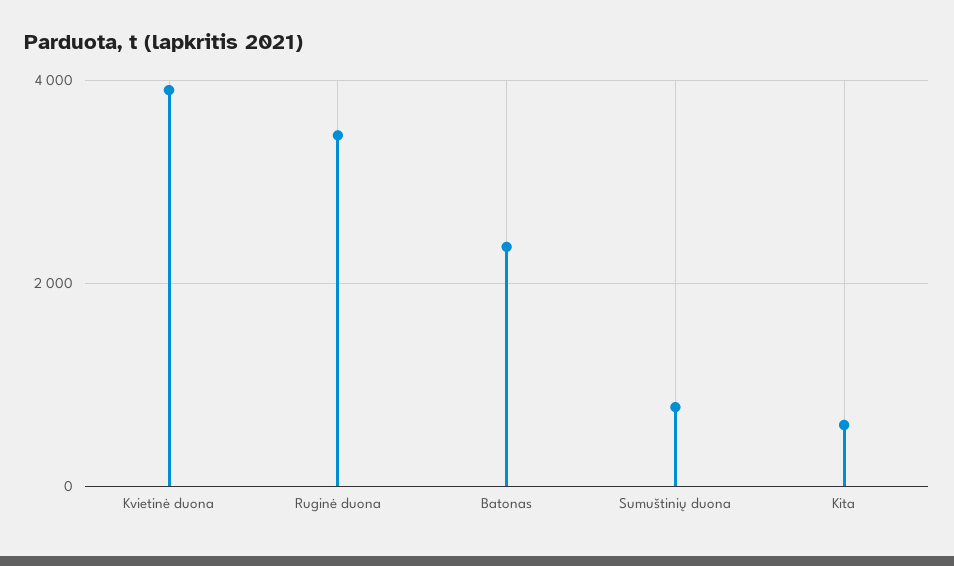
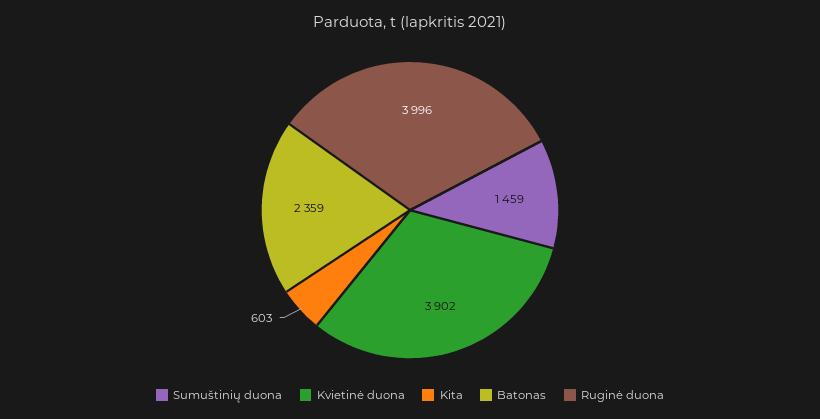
Ruginė duona: 3400 -> 3996
Sumuštinių duona: 800 -> 1459

